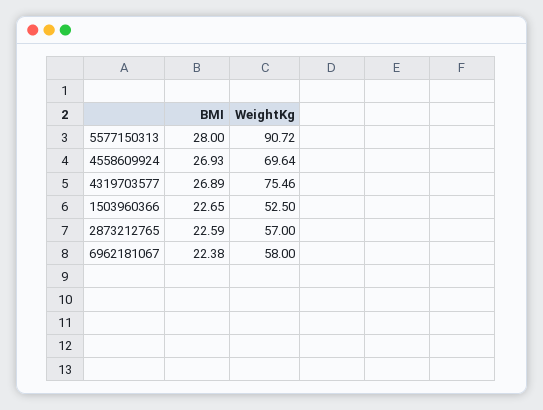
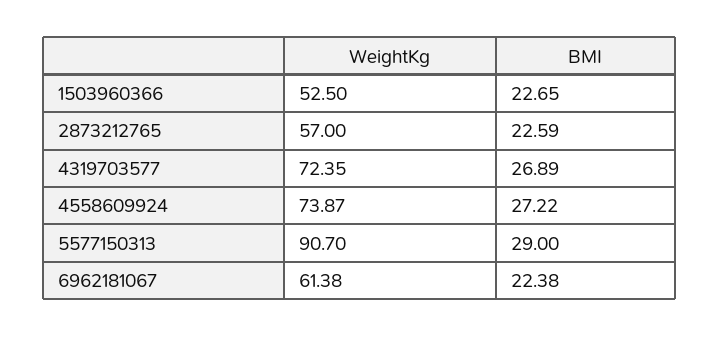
BMI, 5577150313: 28 -> 29
WeightKg, 5577150313: 90.72 -> 90.7
BMI, 4558609924: 26.93 -> 27.22
WeightKg, 4558609924: 69.64 -> 73.87
WeightKg, 4319703577: 75.46 -> 72.35
WeightKg, 6962181067: 58 -> 61.38

